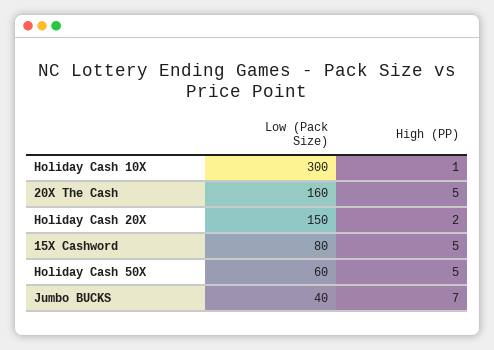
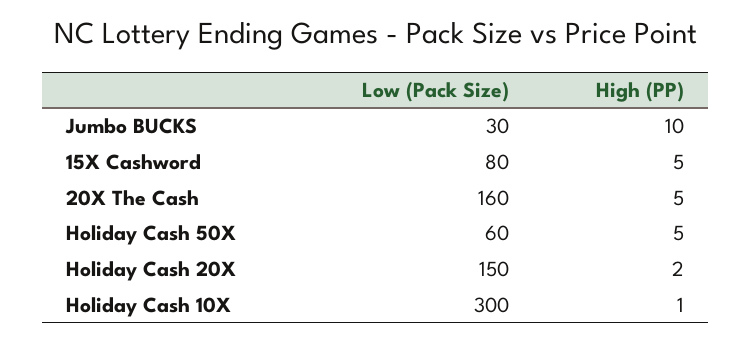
Low (Pack Size), Jumbo BUCKS: 40 -> 30
High (PP), Jumbo BUCKS: 7 -> 10

